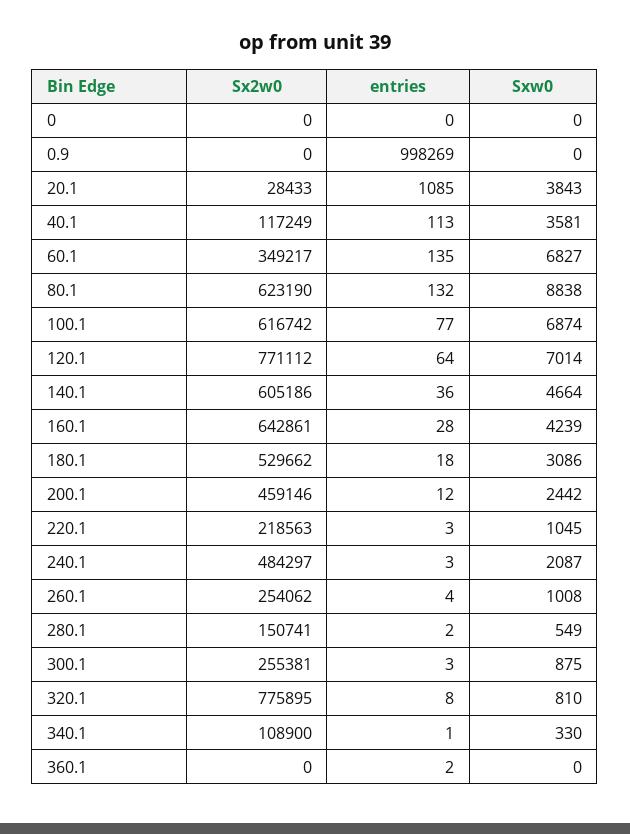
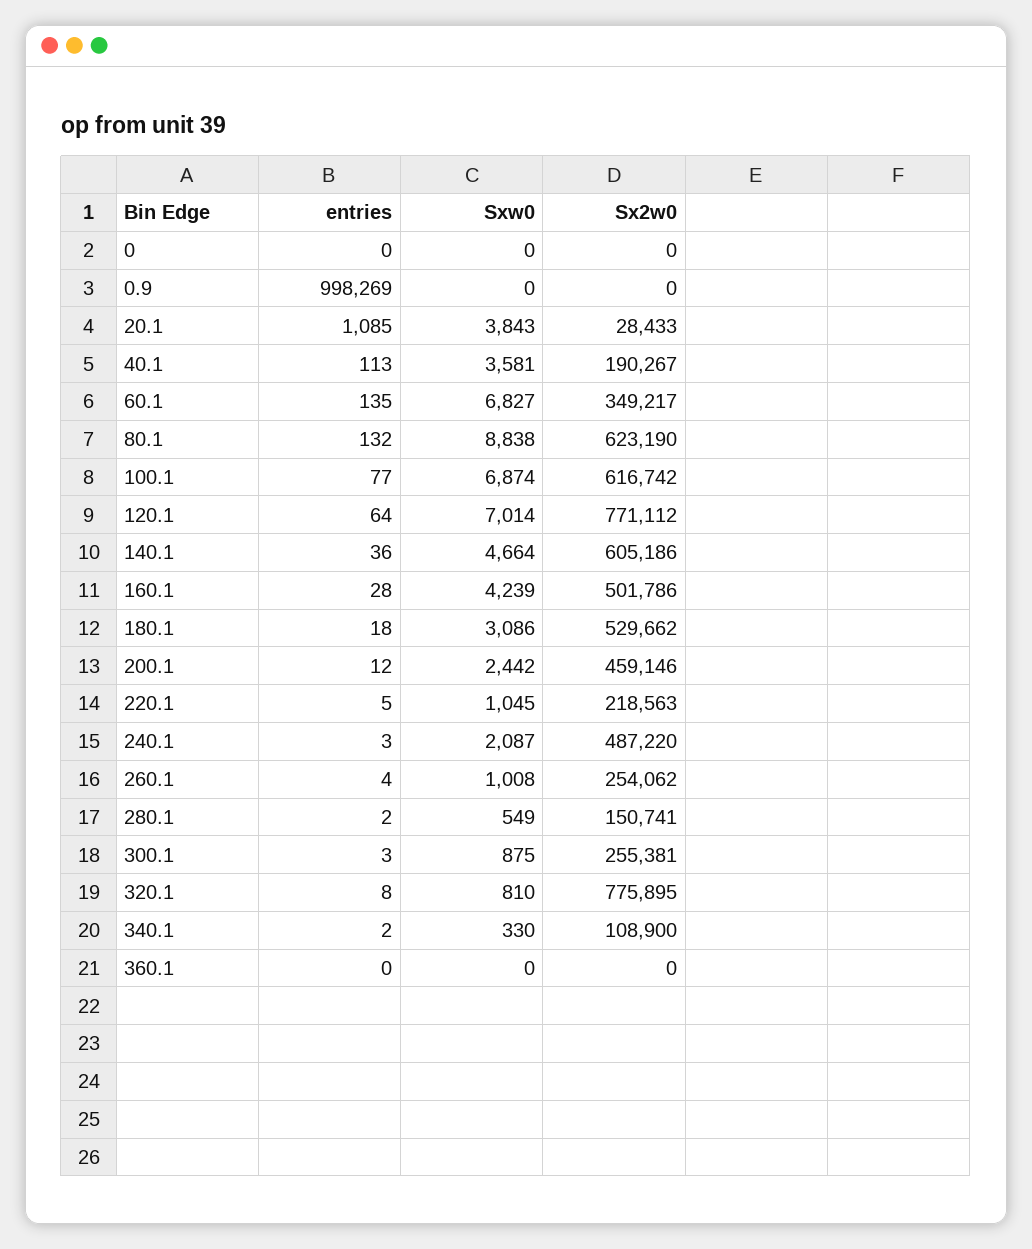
Sx2w0, 40.1: 117249 -> 190267
Sx2w0, 160.1: 642861 -> 501786
entries, 220.1: 3 -> 5
Sx2w0, 240.1: 484297 -> 487220
entries, 340.1: 1 -> 2
entries, 360.1: 2 -> 0

